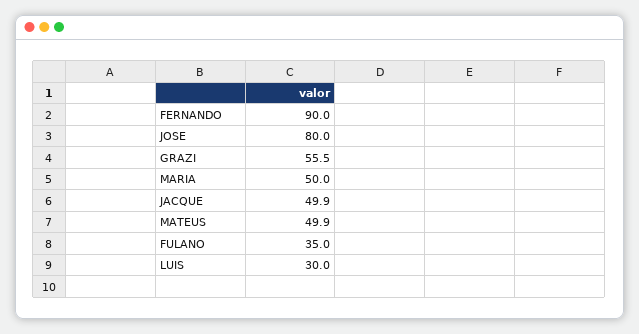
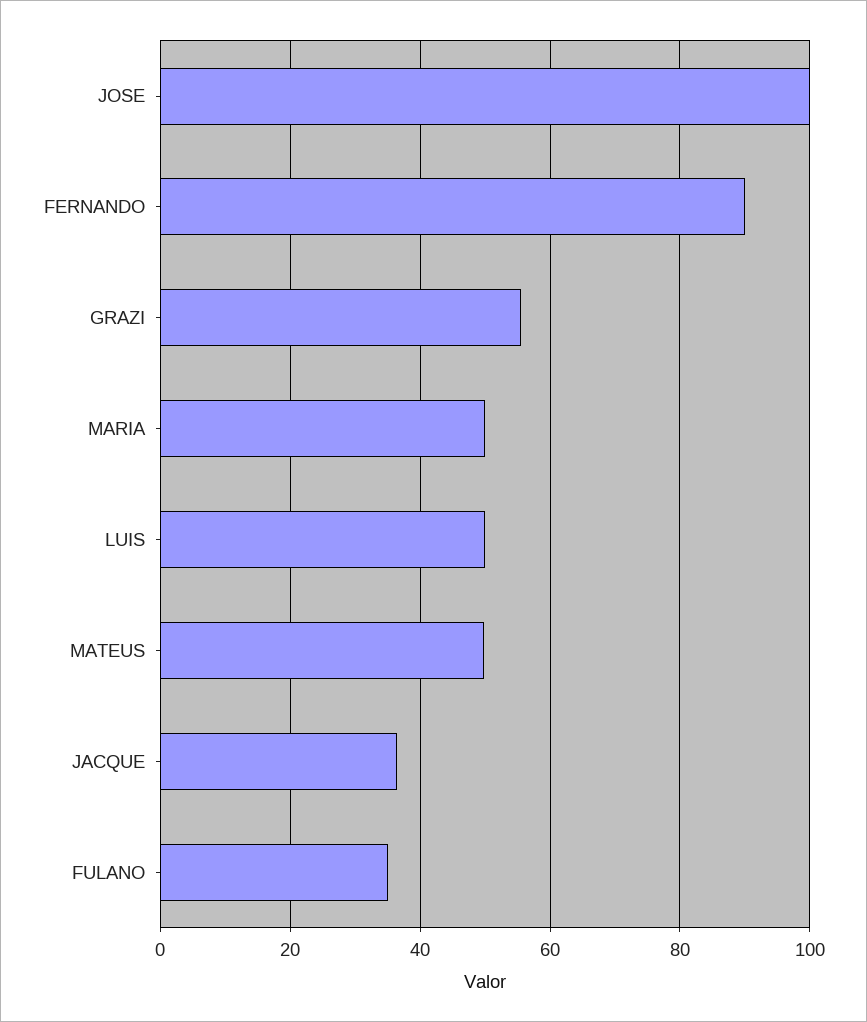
JOSE: 80 -> 100
JACQUE: 49.9 -> 36
LUIS: 30 -> 50

